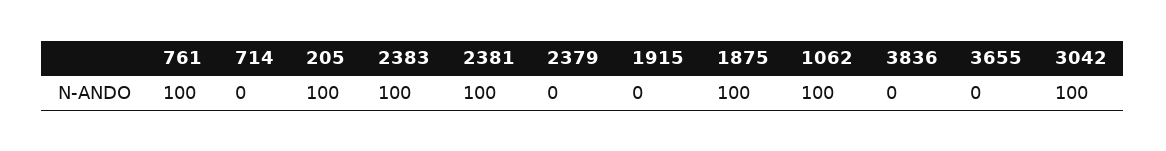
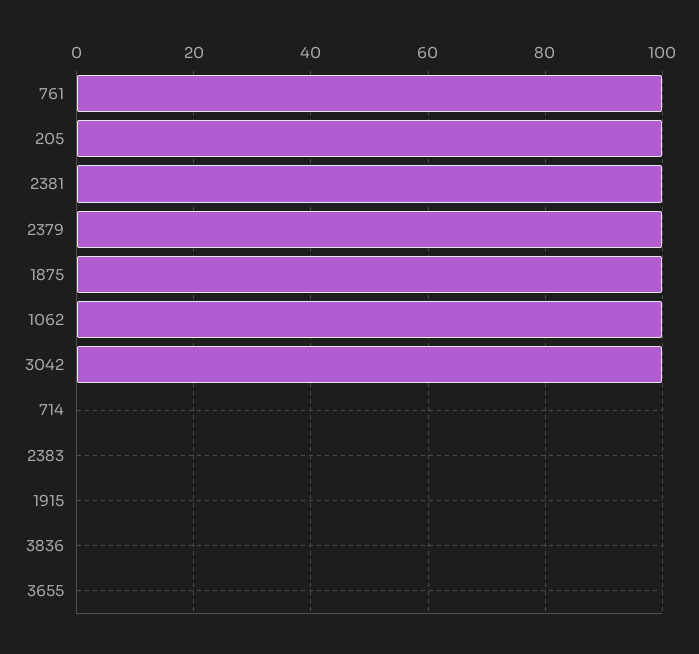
2383: 100 -> 0
2379: 0 -> 100

